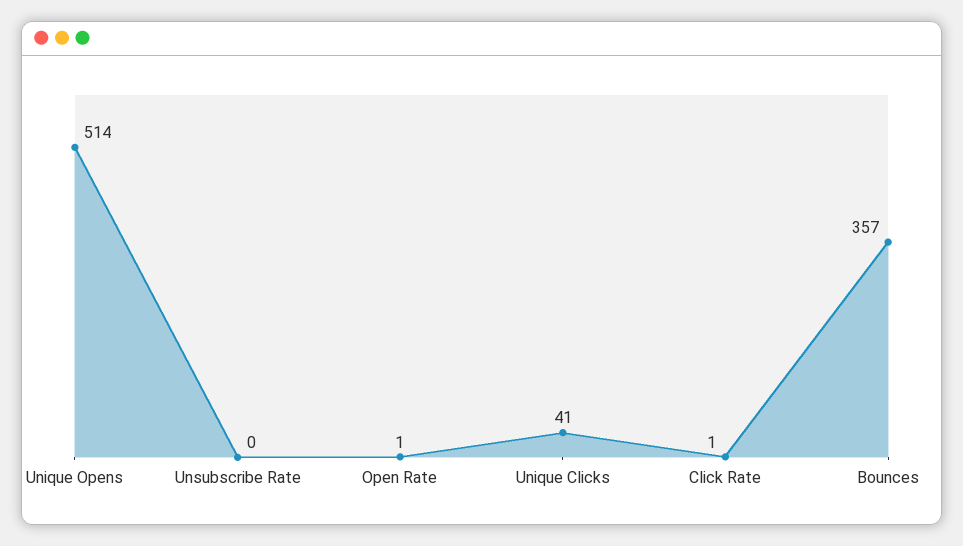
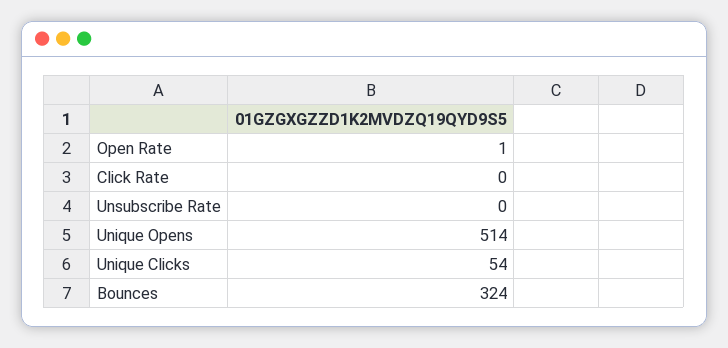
Unique Clicks: 41 -> 54
Click Rate: 1 -> 0
Bounces: 357 -> 324

